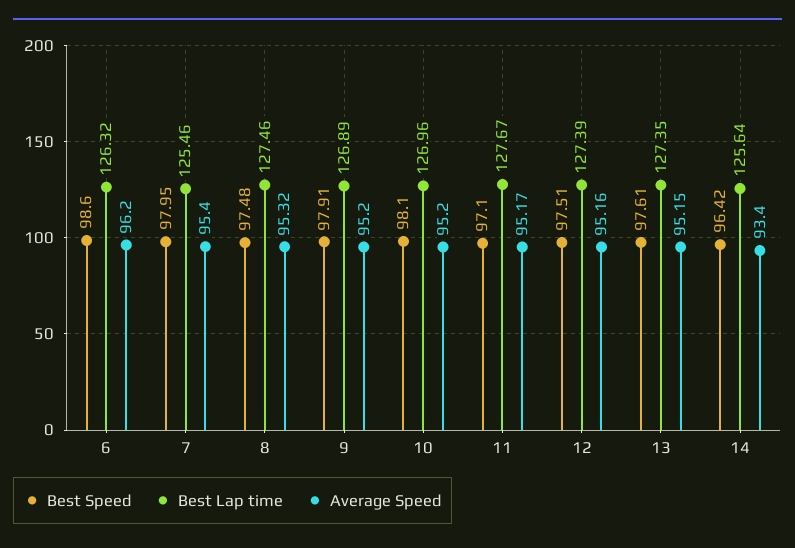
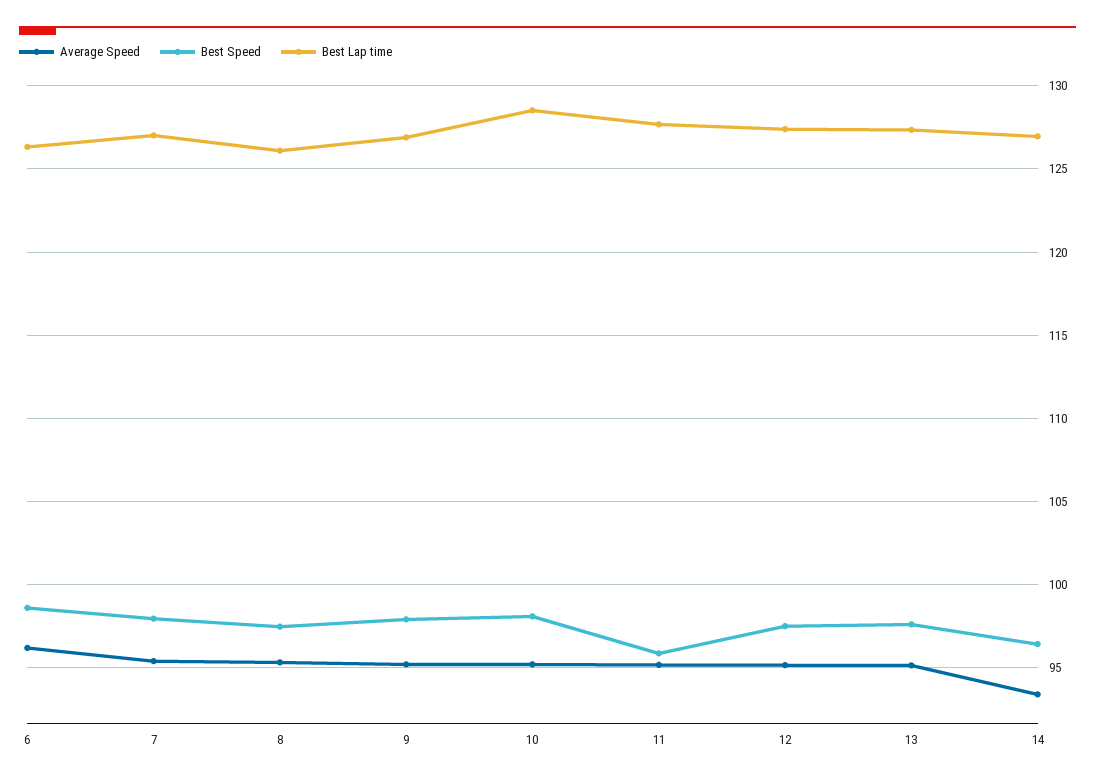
Best Lap time, 7: 125.46 -> 127
Best Lap time, 8: 127.46 -> 126
Best Lap time, 10: 126.96 -> 128.5
Best Speed, 11: 97.1 -> 96
Best Lap time, 14: 125.64 -> 127

